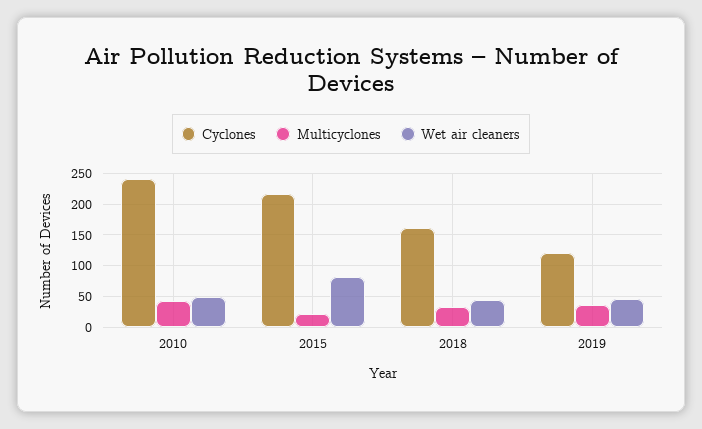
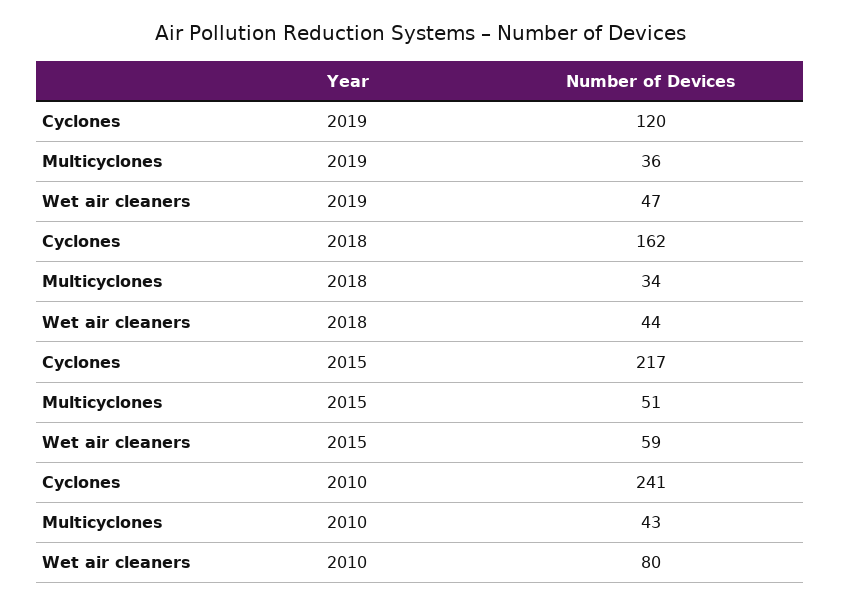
Wet air cleaners, 2010: 50 -> 80
Multicyclones, 2015: 20 -> 51
Wet air cleaners, 2015: 80 -> 59

